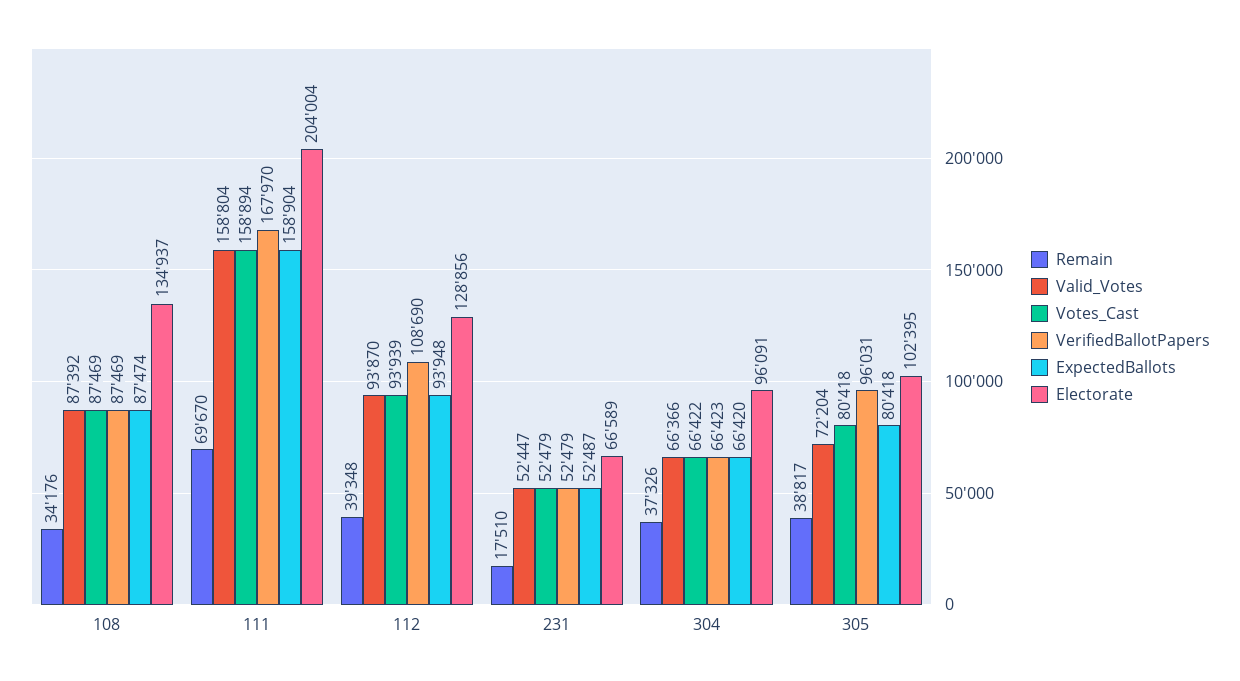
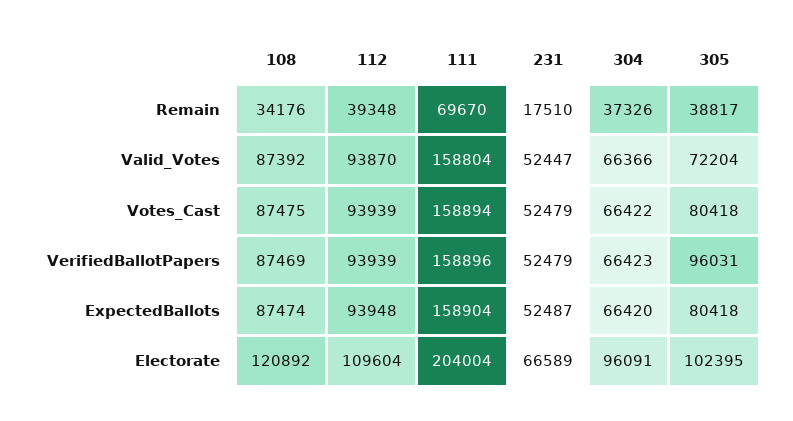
Votes_Cast, 108: 87469 -> 87475
Electorate, 108: 134937 -> 120892
VerifiedBallotPapers, 111: 167970 -> 158896
VerifiedBallotPapers, 112: 108690 -> 93939
Electorate, 112: 128856 -> 109604

